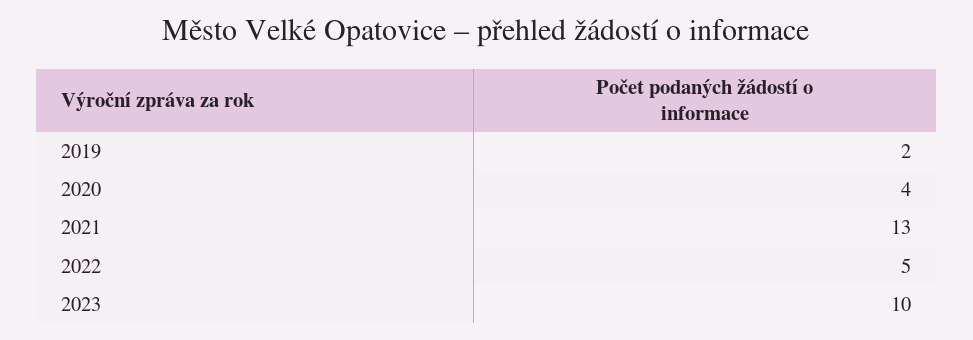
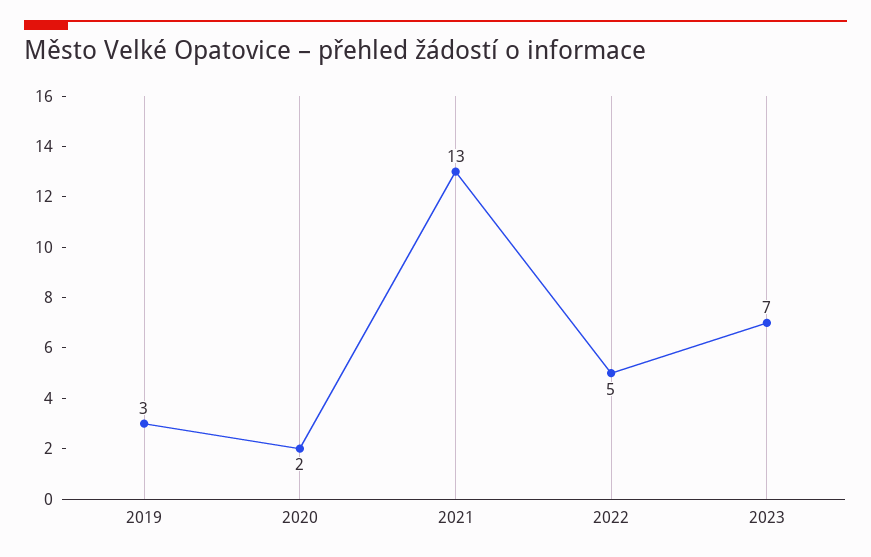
2019: 2 -> 3
2020: 4 -> 2
2023: 10 -> 7

